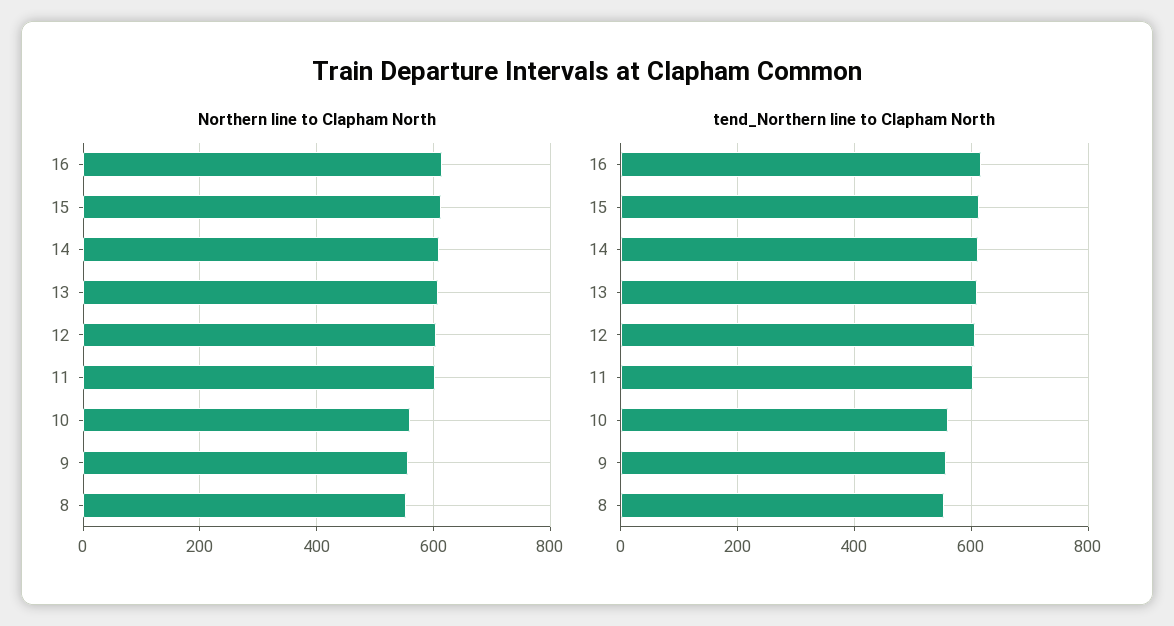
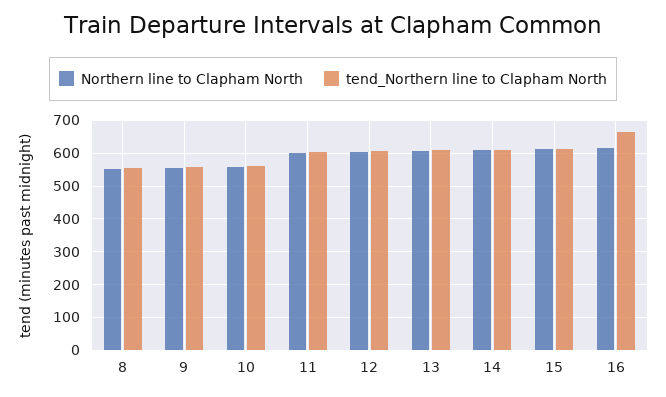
tend_Northern line to Clapham North, 16: 620 -> 660

